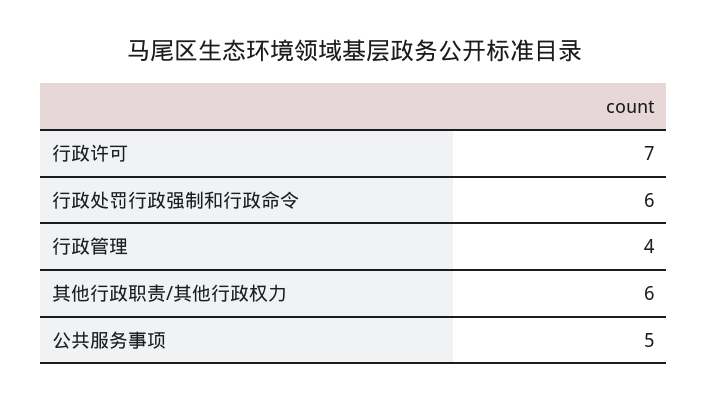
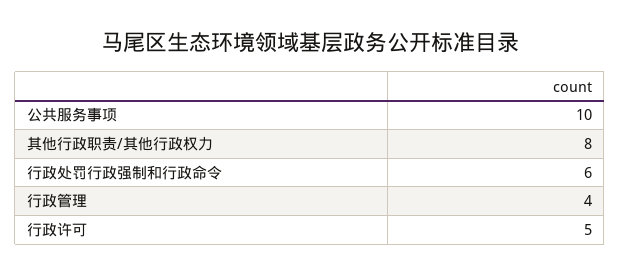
行政许可: 7 -> 5
其他行政职责/其他行政权力: 6 -> 8
公共服务事项: 5 -> 10

